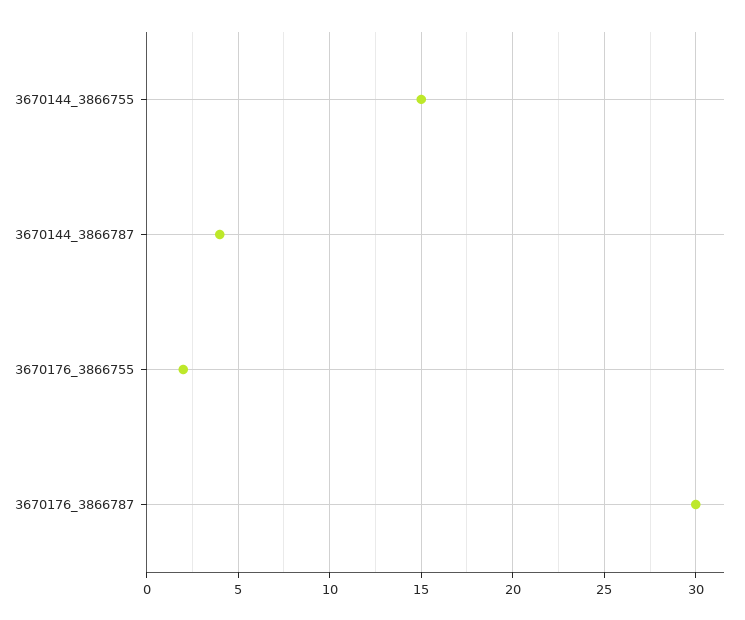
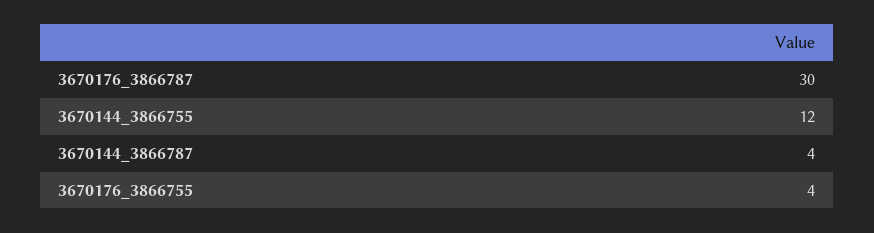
3670144_3866755: 15 -> 12
3670176_3866755: 2 -> 4

